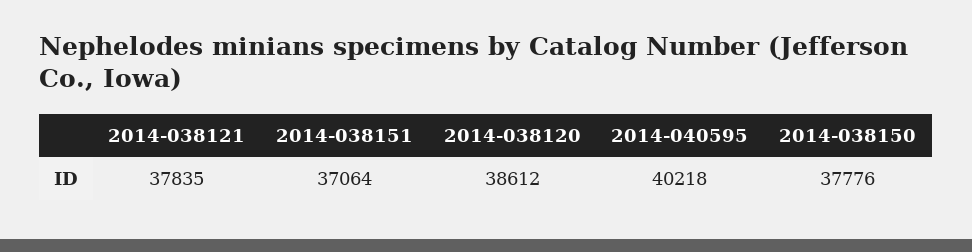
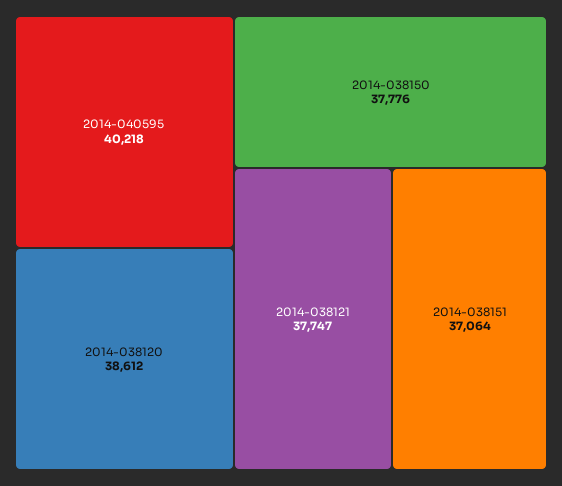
2014-038121: 37835 -> 37747

